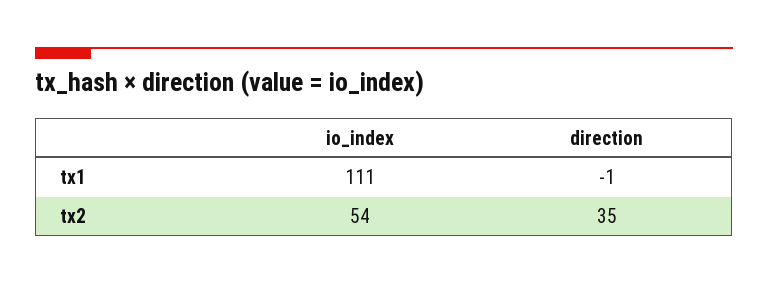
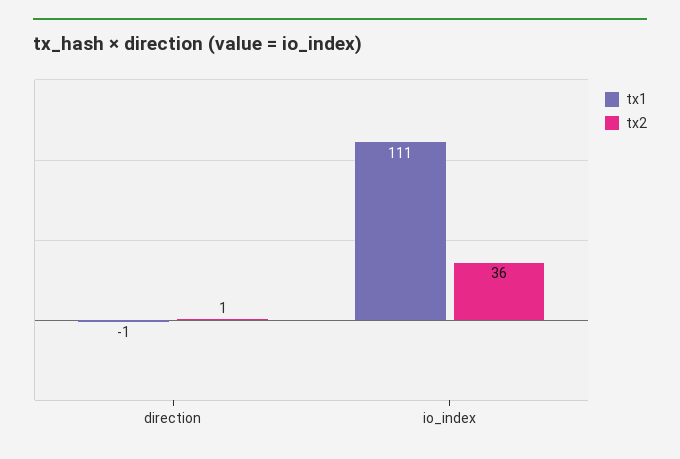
tx2, io_index: 54 -> 36
tx2, direction: 35 -> 1

